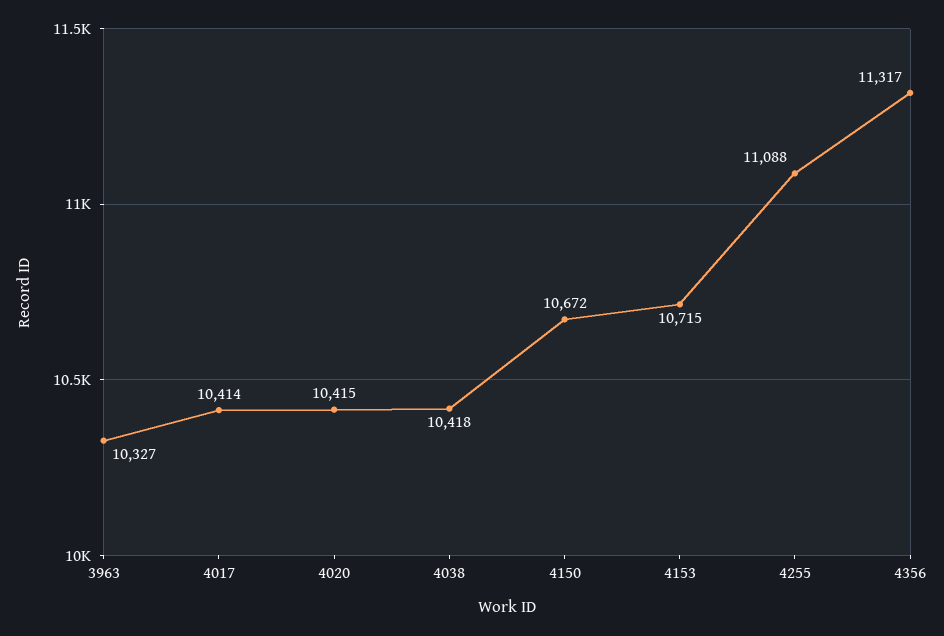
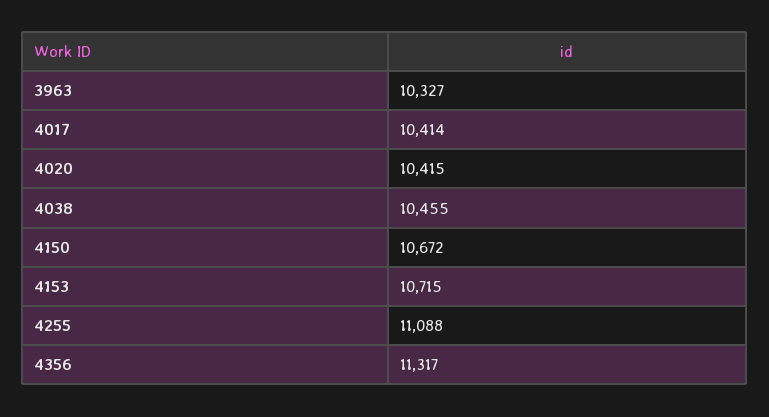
4038: 10418 -> 10455

